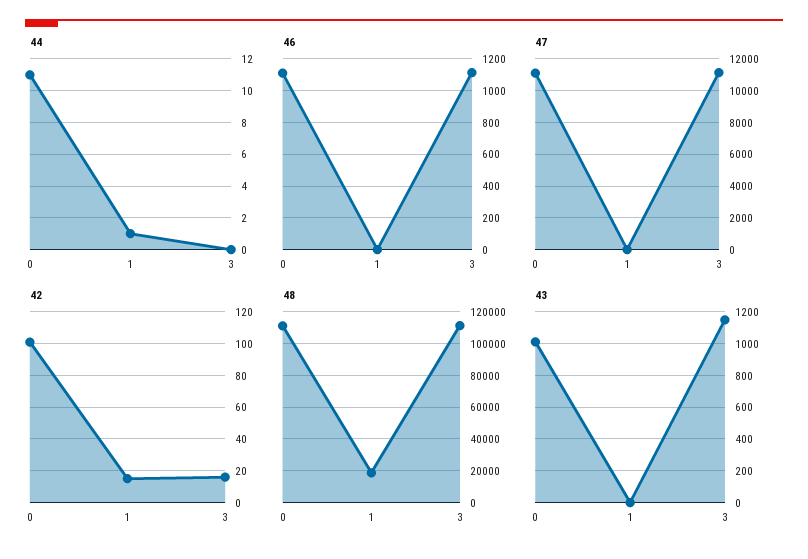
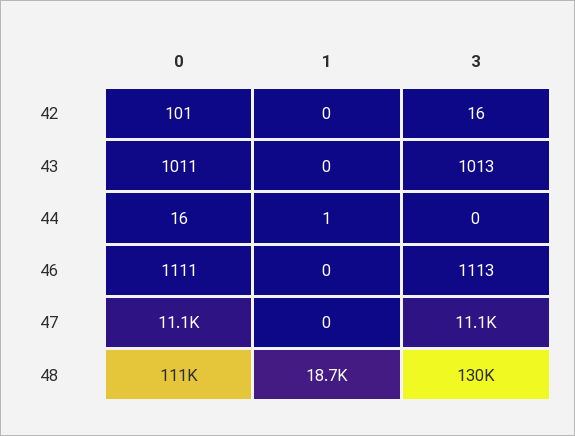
44, 0: 11 -> 16
42, 1: 15 -> 0
48, 3: 110000 -> 130000
43, 3: 1150 -> 1013

